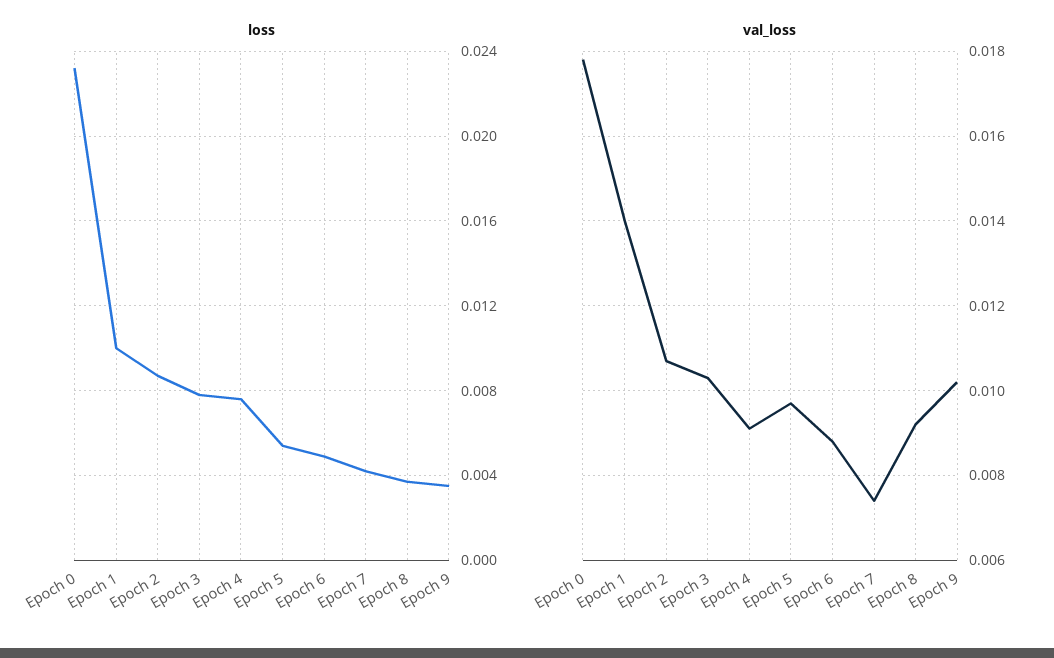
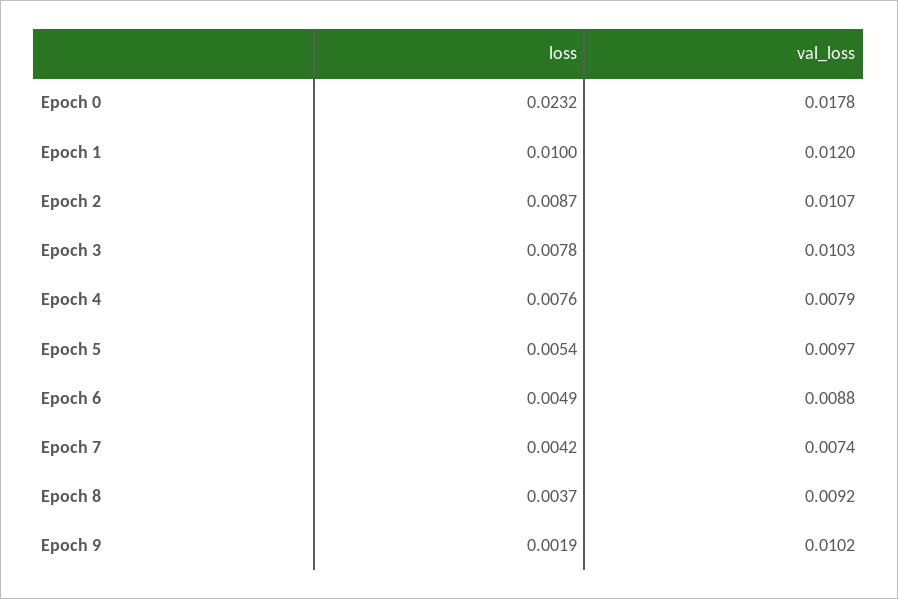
loss, Epoch 9: 0.0035 -> 0.0019
val_loss, Epoch 1: 0.014 -> 0.012
val_loss, Epoch 4: 0.009 -> 0.0079

